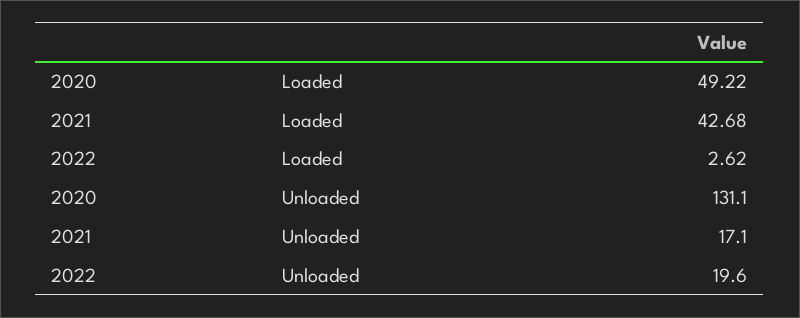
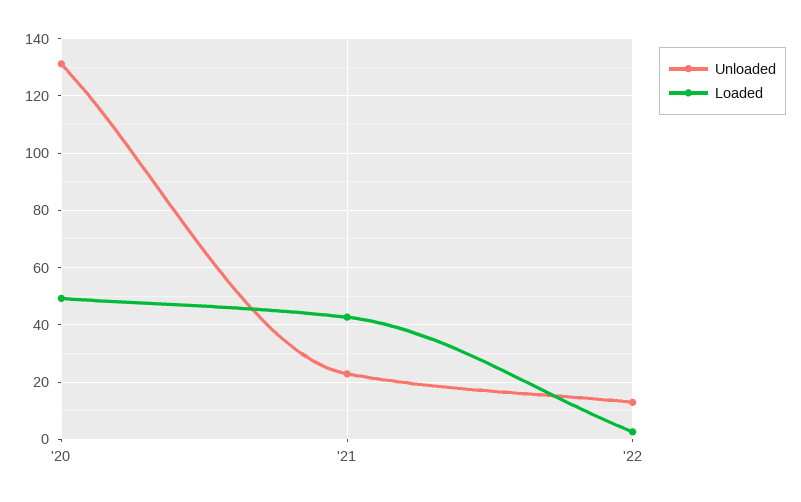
Unloaded, 2021: 17.1 -> 22.5
Unloaded, 2022: 19.6 -> 12.5

